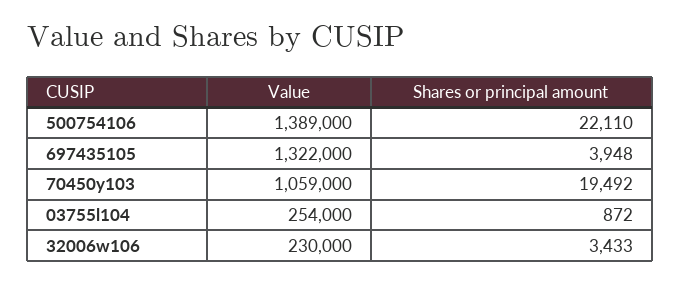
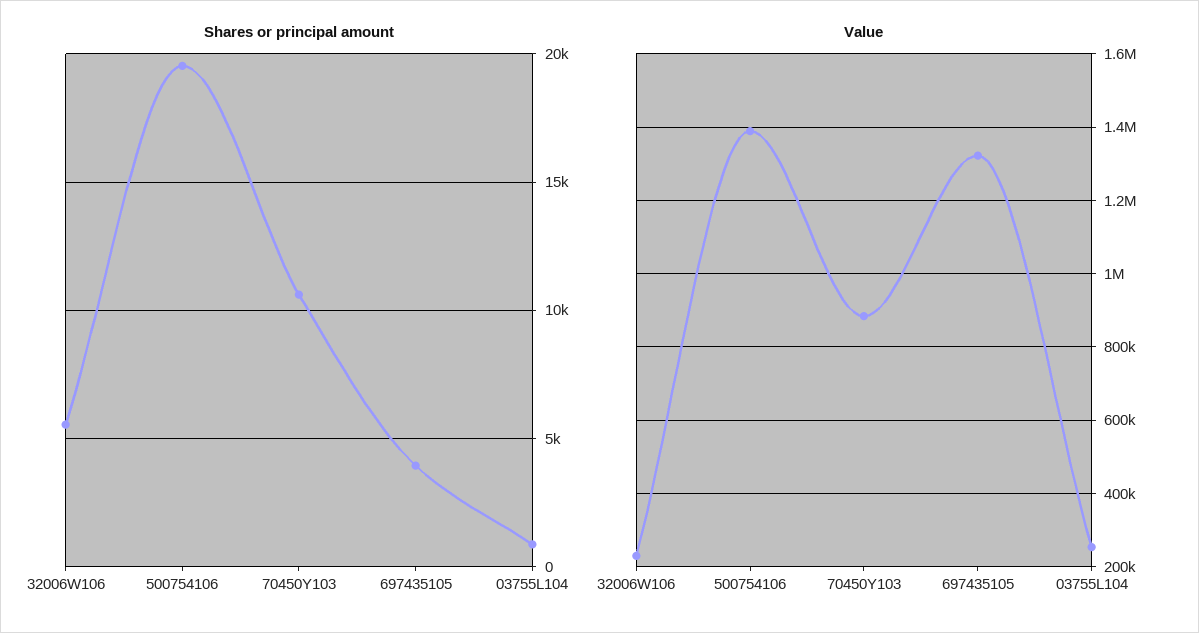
Shares or principal amount, 500754106: 22110 -> 19500
Value, 70450y103: 1059000 -> 880000
Shares or principal amount, 70450y103: 19492 -> 10500
Shares or principal amount, 32006w106: 3433 -> 5500

